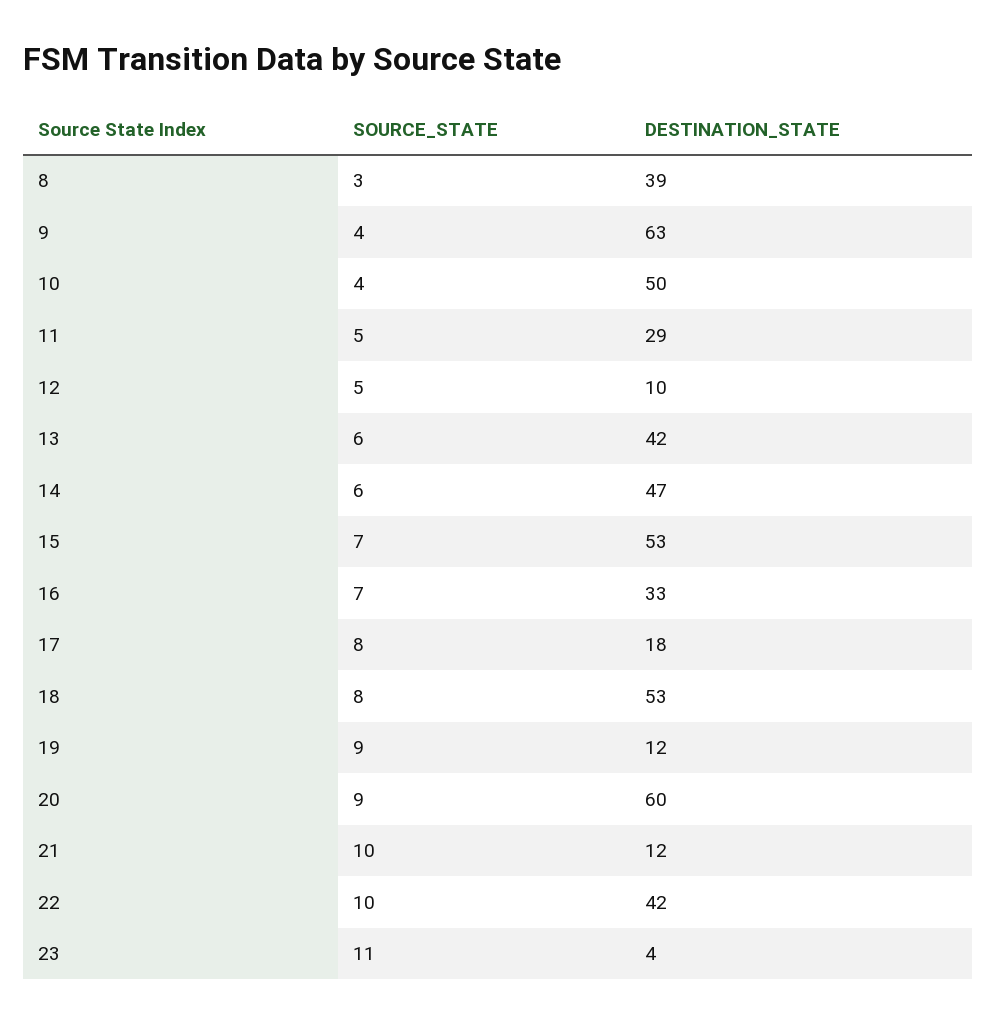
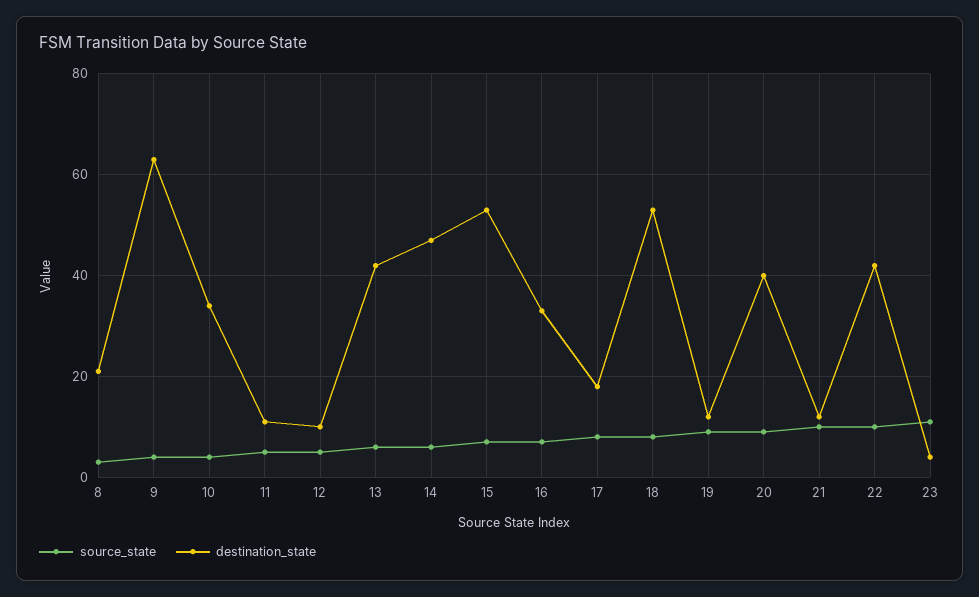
DESTINATION_STATE, 8: 39 -> 20
DESTINATION_STATE, 10: 50 -> 35
DESTINATION_STATE, 11: 29 -> 10
DESTINATION_STATE, 20: 60 -> 40

